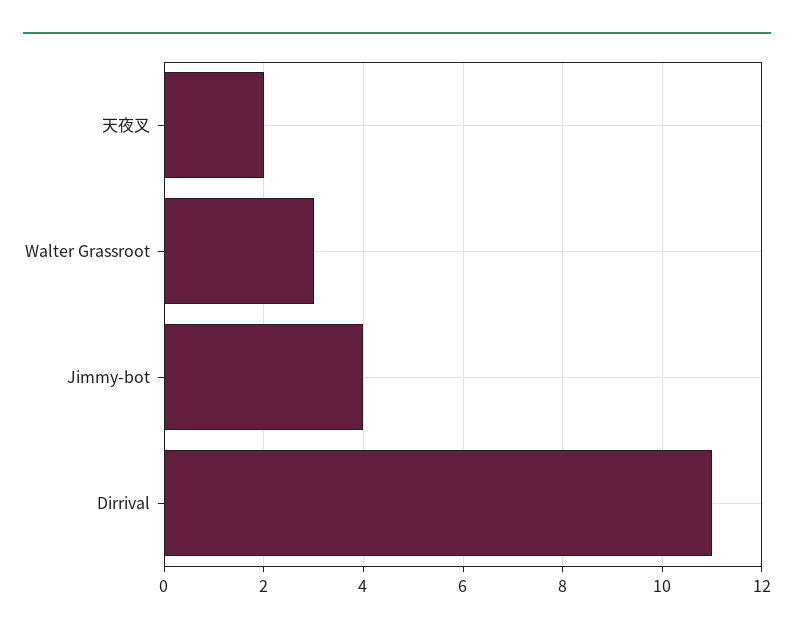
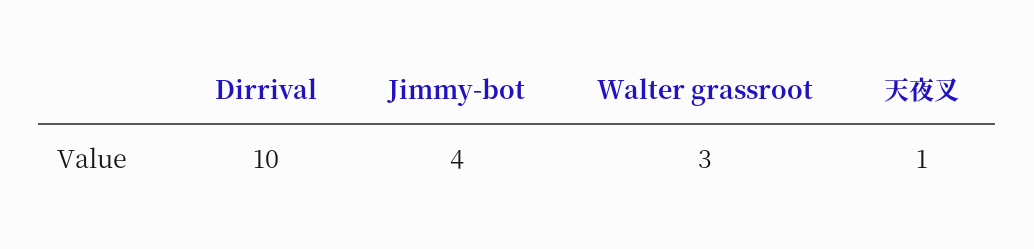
天夜叉: 2 -> 1
Dirrival: 11 -> 10

